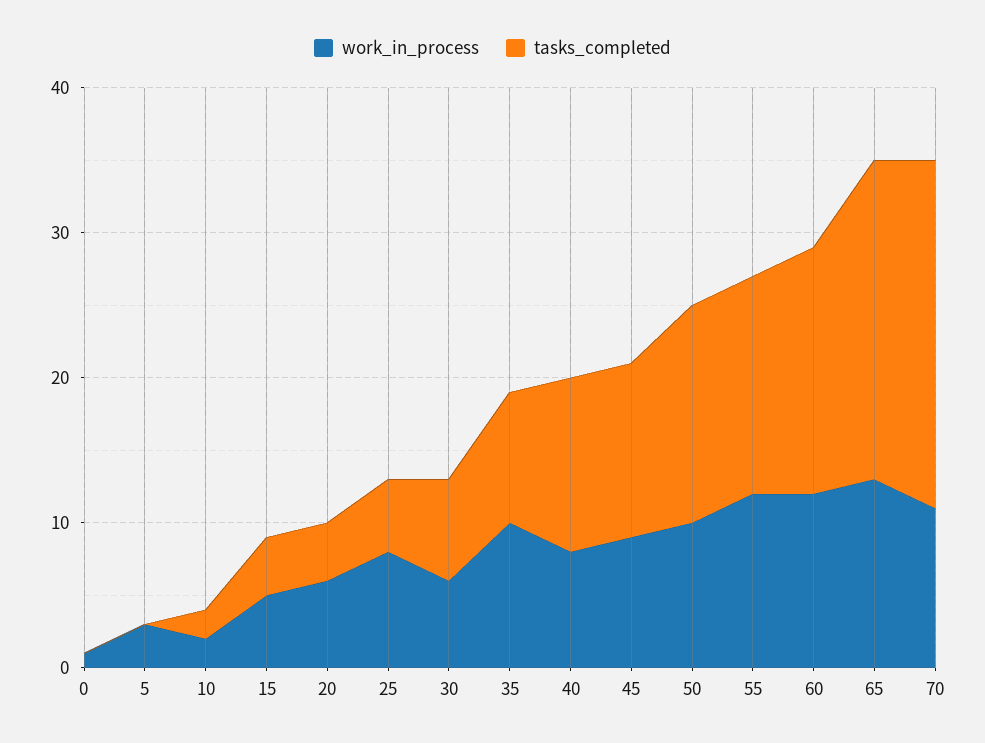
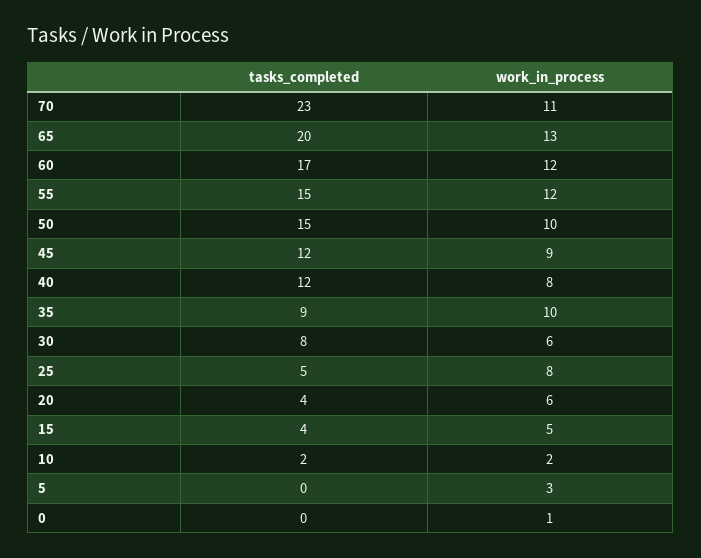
tasks_completed, 30: 7 -> 8
tasks_completed, 65: 22 -> 20
tasks_completed, 70: 24 -> 23

